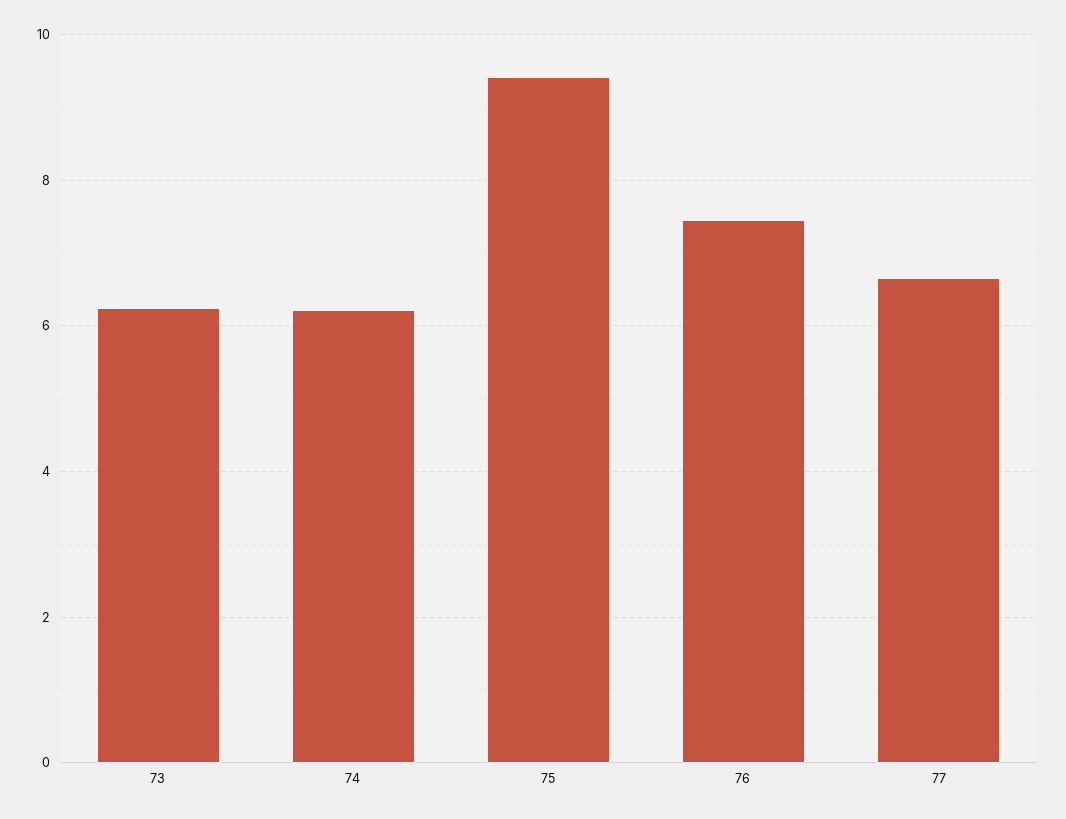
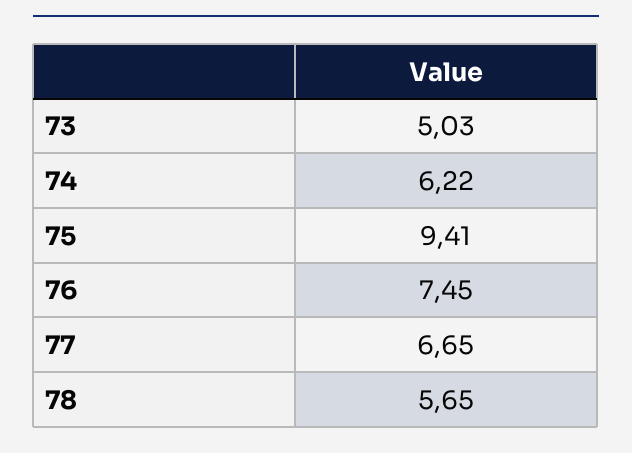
73: 6.2 -> 5.03
78: none -> 5.65

